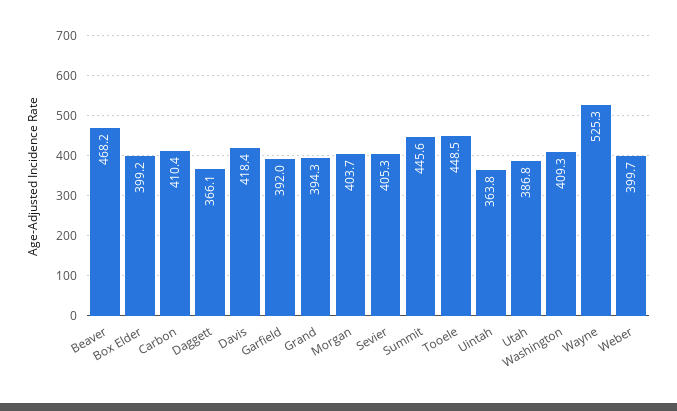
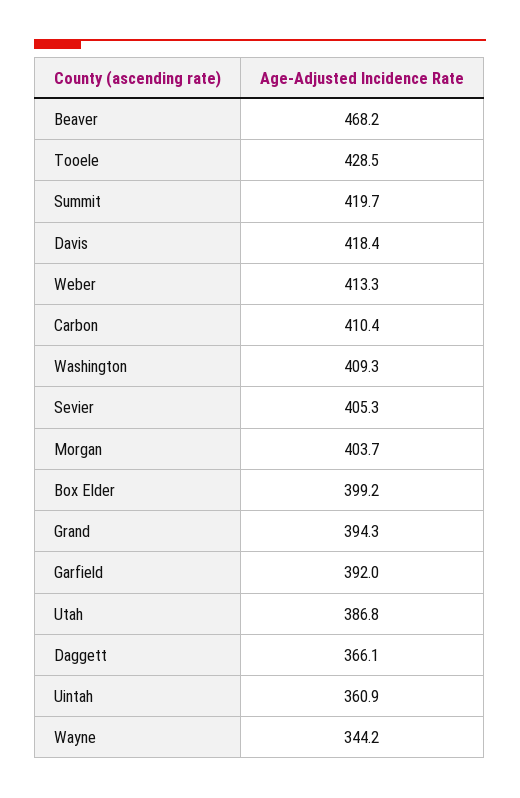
Summit: 445.6 -> 419.7
Tooele: 448.5 -> 428.5
Uintah: 363.8 -> 360.9
Wayne: 525.3 -> 344.2
Weber: 399.7 -> 413.3

